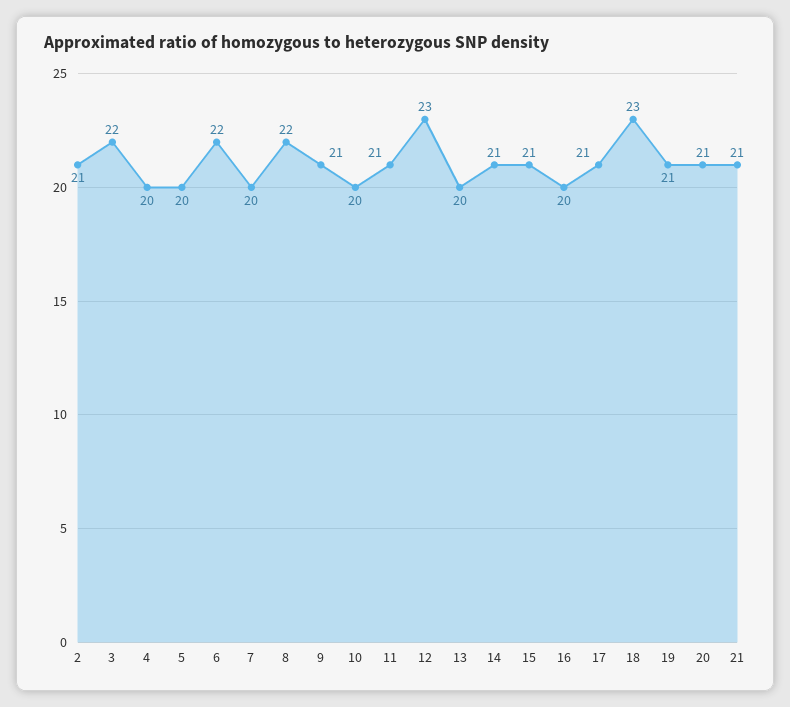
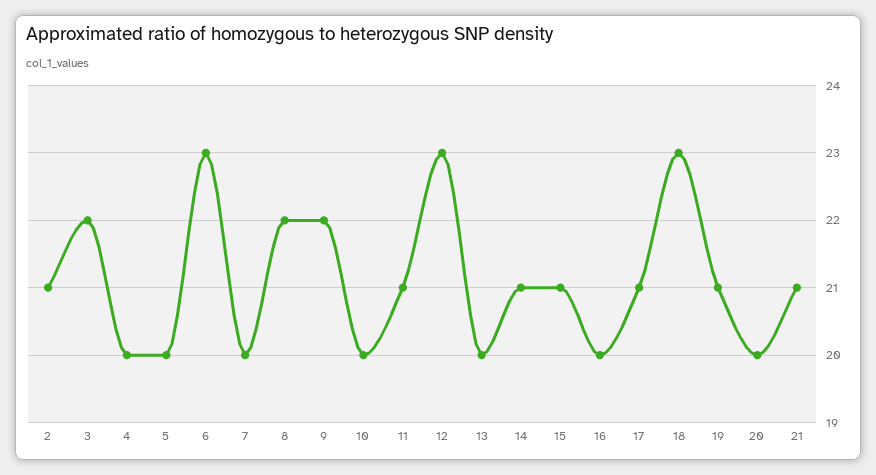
6: 22 -> 23
9: 21 -> 22
20: 21 -> 20

